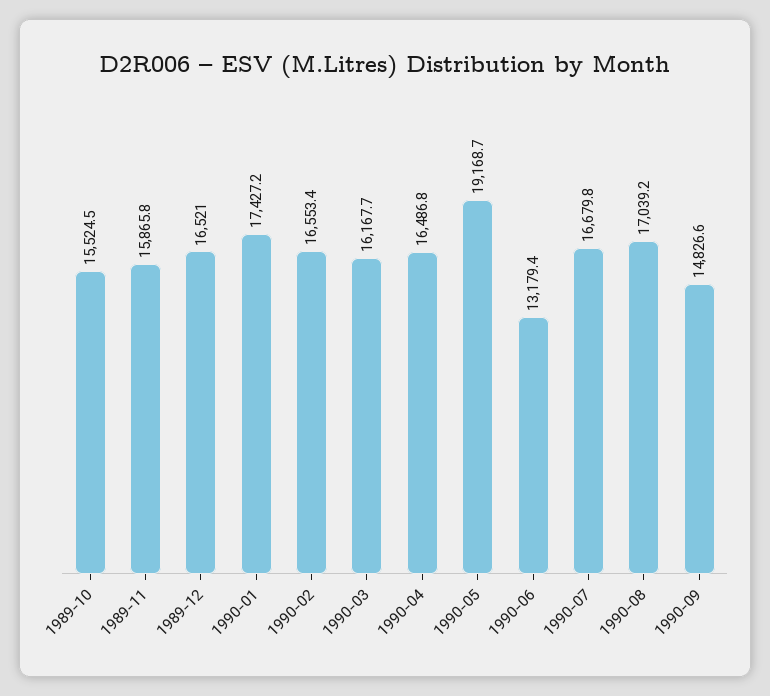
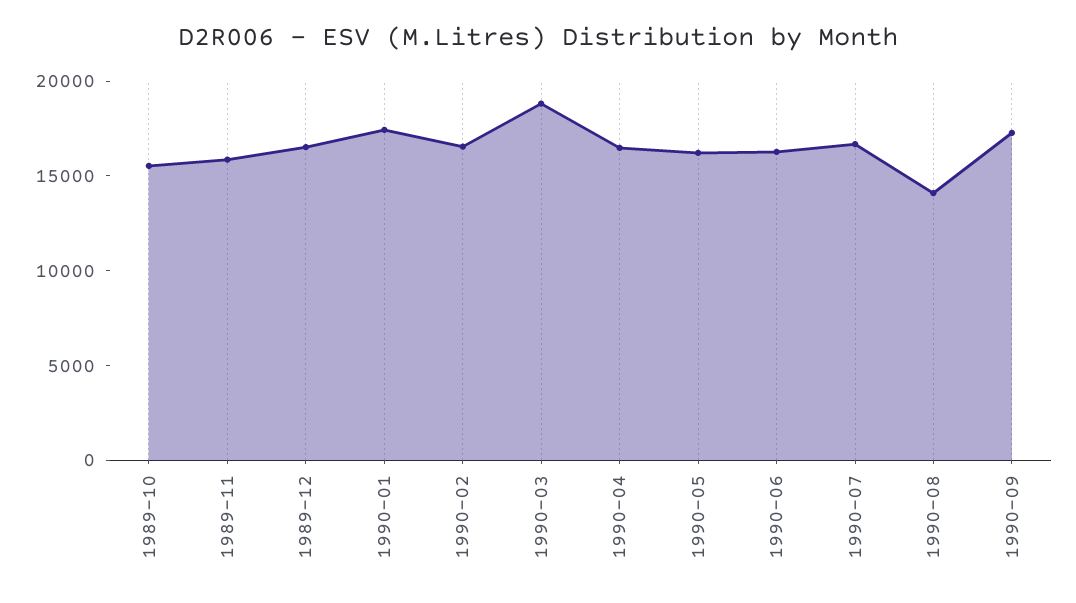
1990-03: 16167.7 -> 19000
1990-05: 19168.7 -> 16000
1990-06: 13179.4 -> 16000
1990-08: 17039.2 -> 14000
1990-09: 14826.6 -> 17000

